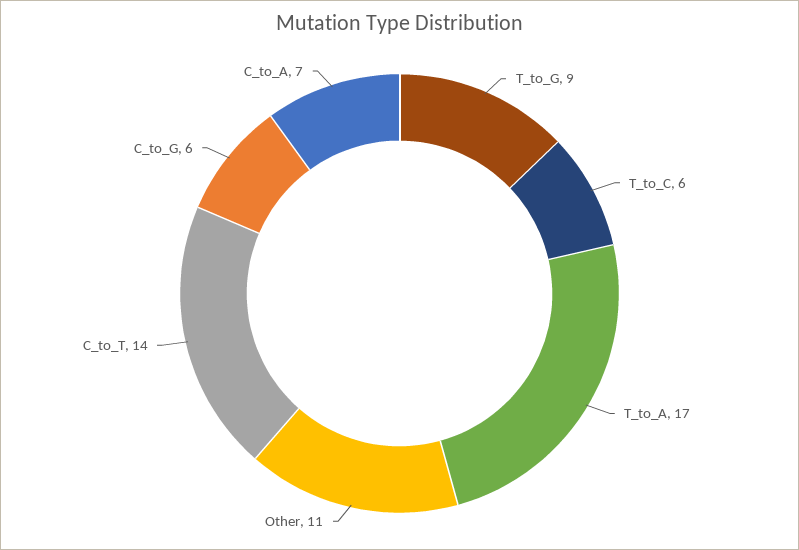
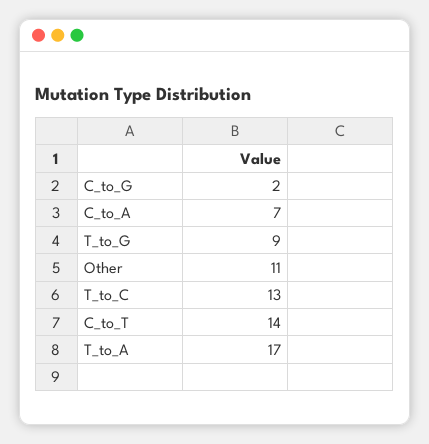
T_to_C: 6 -> 13
C_to_G: 6 -> 2

